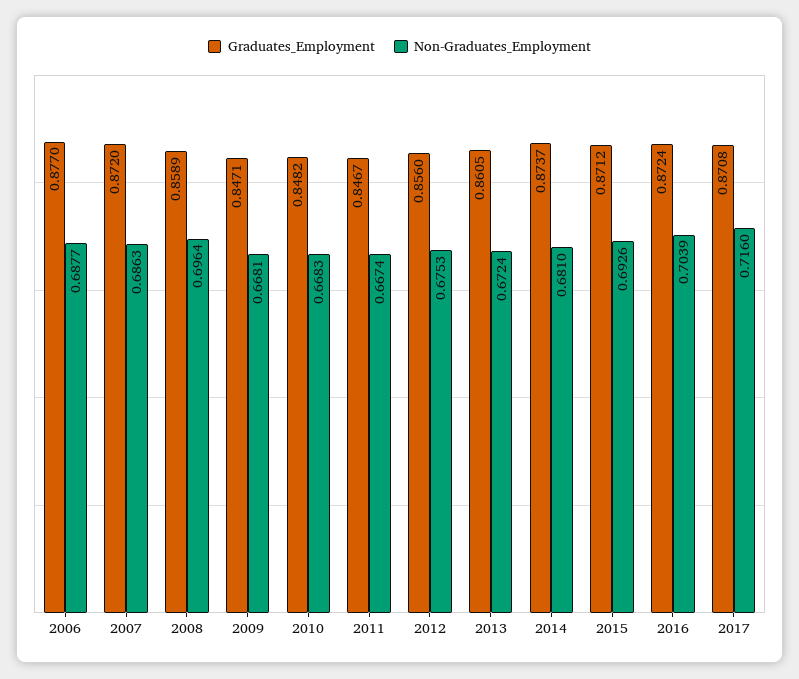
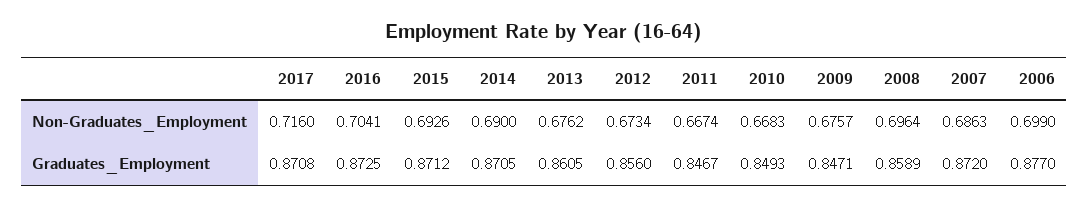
Non-Graduates_Employment, 2006: 0.6877 -> 0.699
Non-Graduates_Employment, 2009: 0.6681 -> 0.6757
Graduates_Employment, 2010: 0.8482 -> 0.8493
Non-Graduates_Employment, 2012: 0.6753 -> 0.6734
Non-Graduates_Employment, 2013: 0.6724 -> 0.6762
Graduates_Employment, 2014: 0.8737 -> 0.8705
Non-Graduates_Employment, 2014: 0.681 -> 0.69
Graduates_Employment, 2016: 0.8724 -> 0.8725
Non-Graduates_Employment, 2016: 0.7039 -> 0.7041

